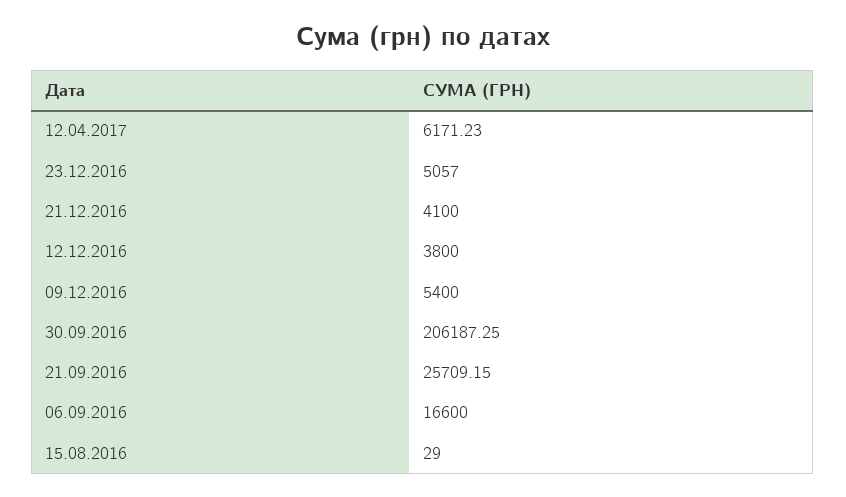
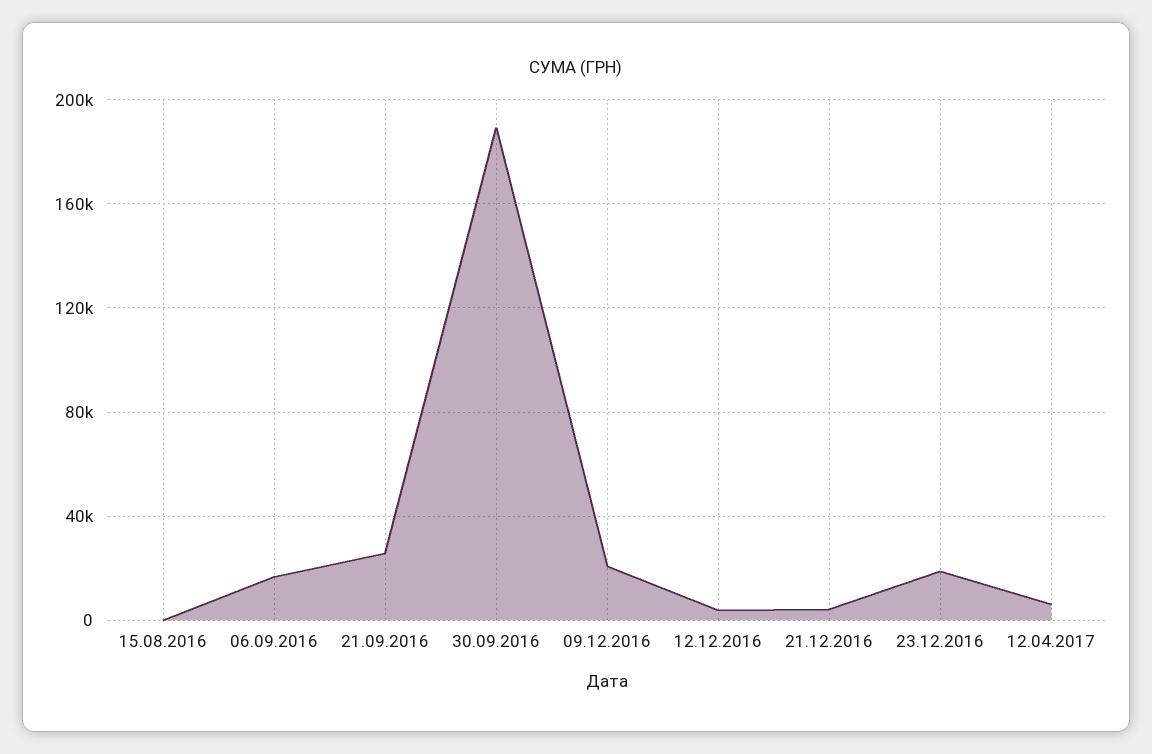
23.12.2016: 5057 -> 20000
09.12.2016: 5400 -> 20000
30.09.2016: 206187.25 -> 190000

